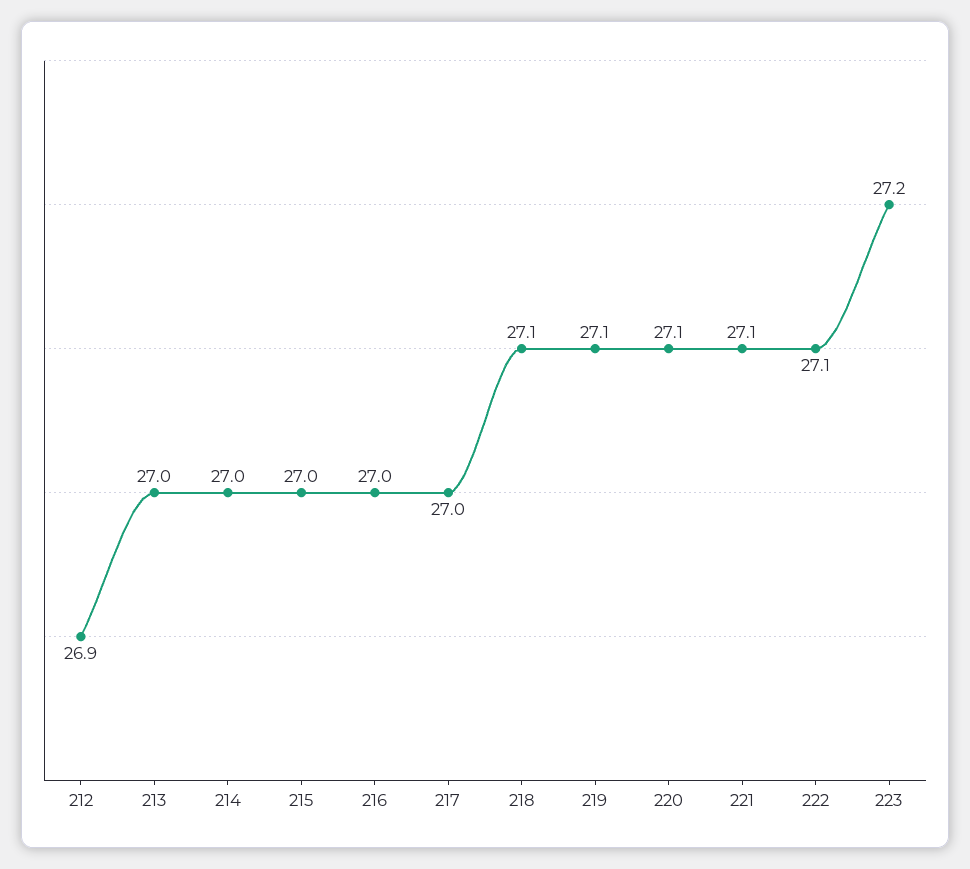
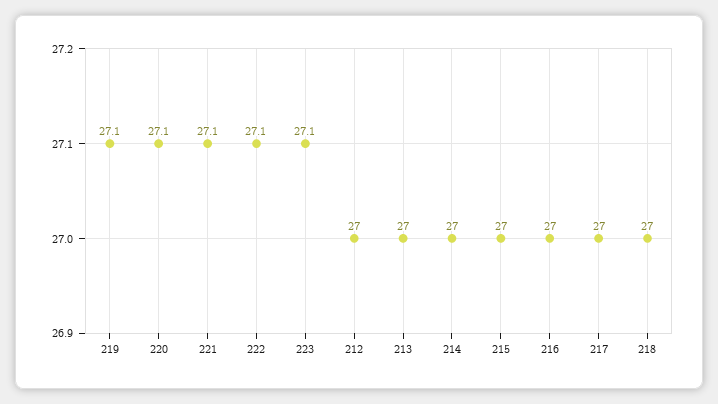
212: 26.9 -> 27
218: 27.1 -> 27
223: 27.2 -> 27.1

